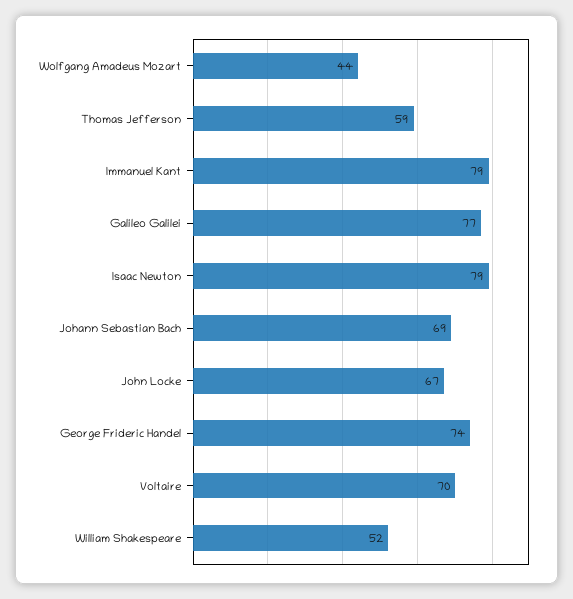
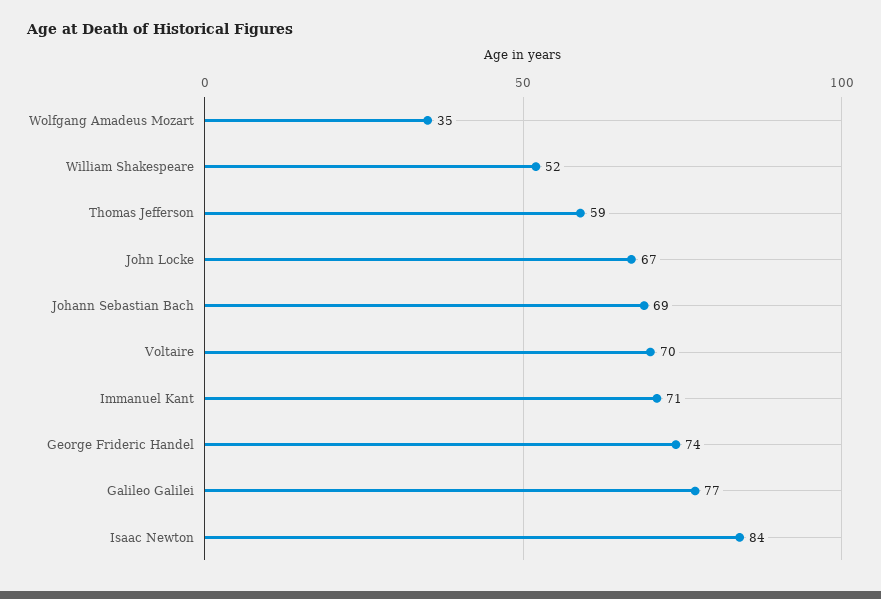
Wolfgang Amadeus Mozart: 44 -> 35
Immanuel Kant: 79 -> 71
Isaac Newton: 79 -> 84

